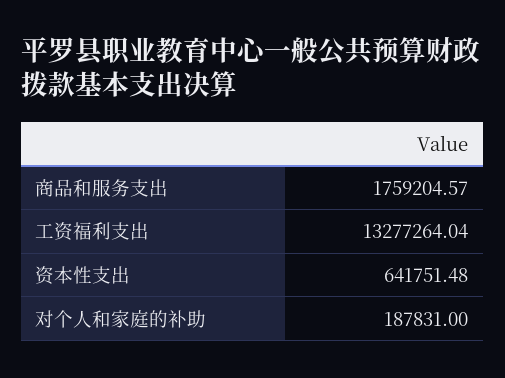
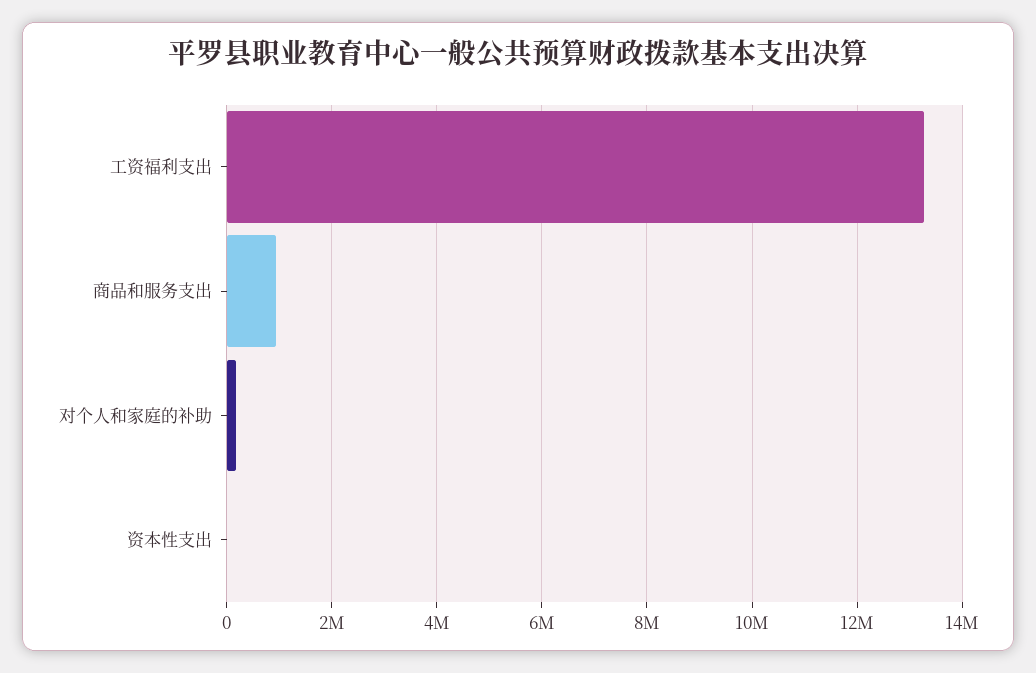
商品和服务支出: 1759204.57 -> 1000000
资本性支出: 641751.48 -> 0

